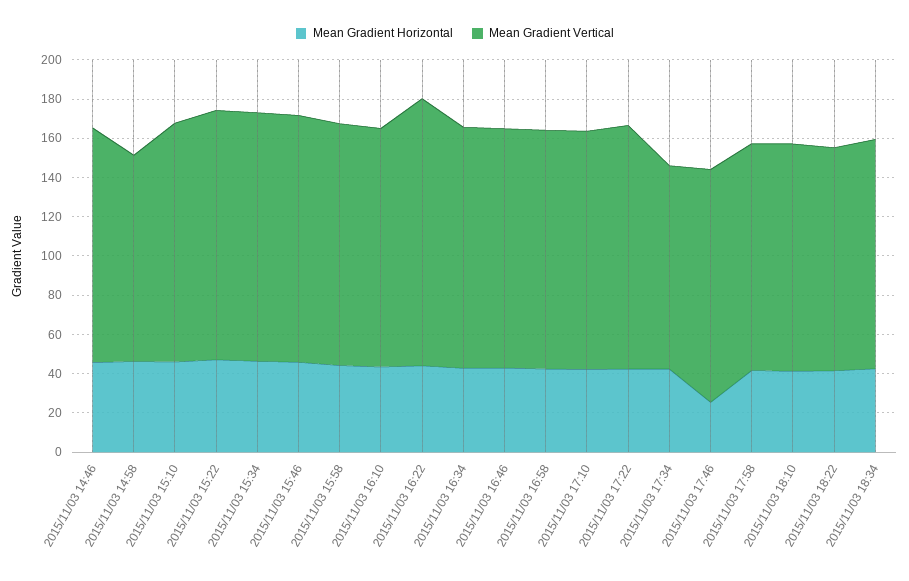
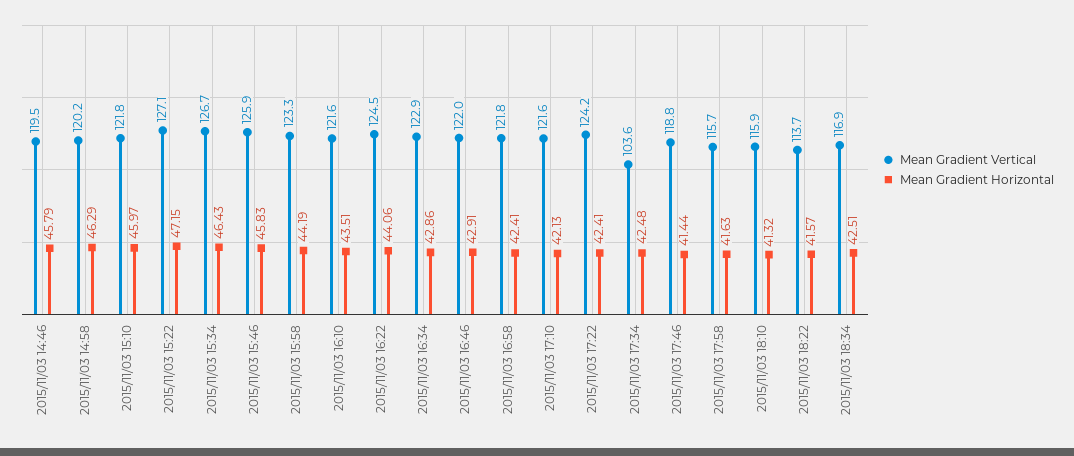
Mean Gradient Vertical, 2015/11/03 14:58: 105 -> 120.2
Mean Gradient Vertical, 2015/11/03 16:22: 135 -> 124.5
Mean Gradient Horizontal, 2015/11/03 17:46: 25 -> 41.44

